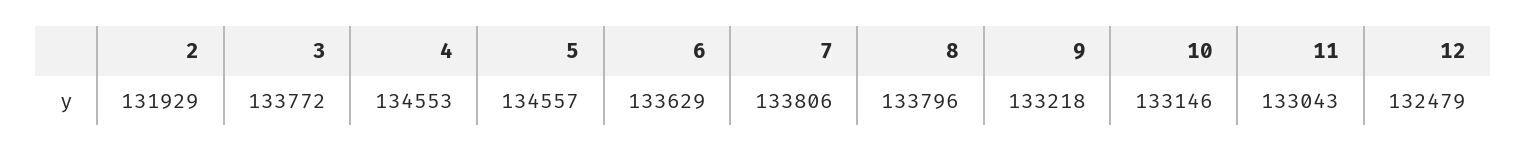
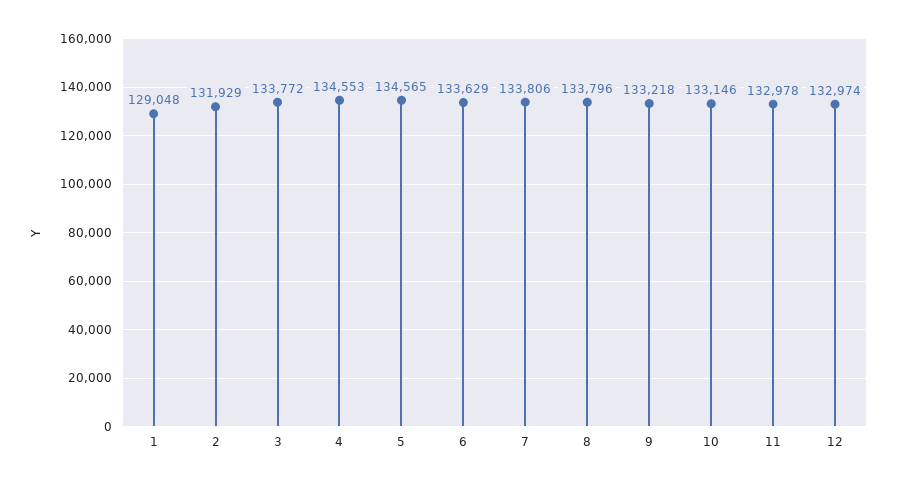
5: 134557 -> 134565
11: 133043 -> 132978
12: 132479 -> 132974
1: none -> 129048

